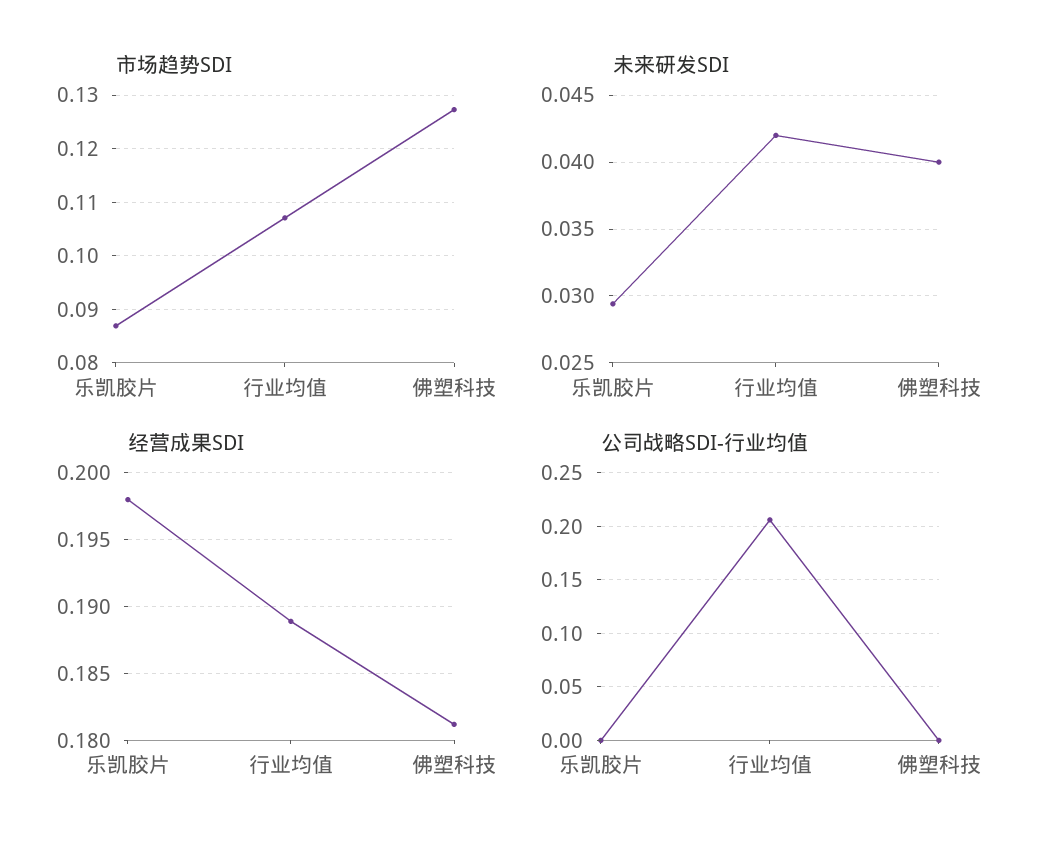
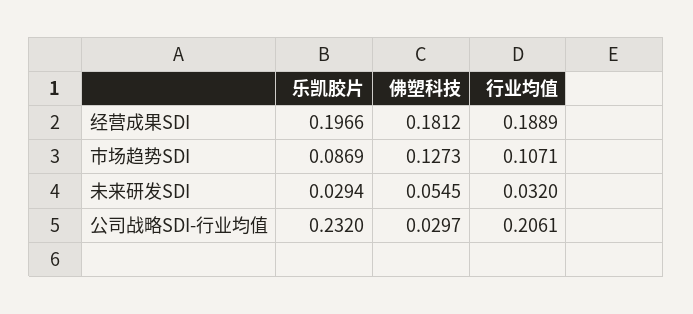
未来研发SDI, 行业均值: 0.042 -> 0.032
未来研发SDI, 佛塑科技: 0.04 -> 0.0545
经营成果SDI, 乐凯胶片: 0.198 -> 0.1966
公司战略SDI-行业均值, 乐凯胶片: 0 -> 0.232
公司战略SDI-行业均值, 佛塑科技: 0 -> 0.0297

